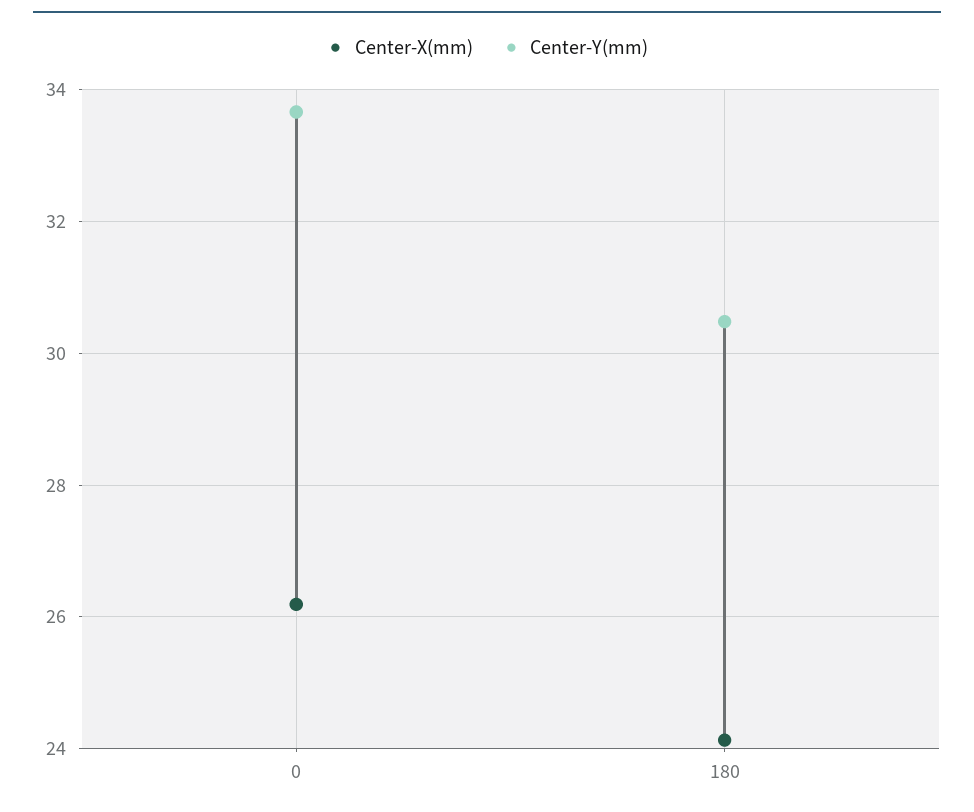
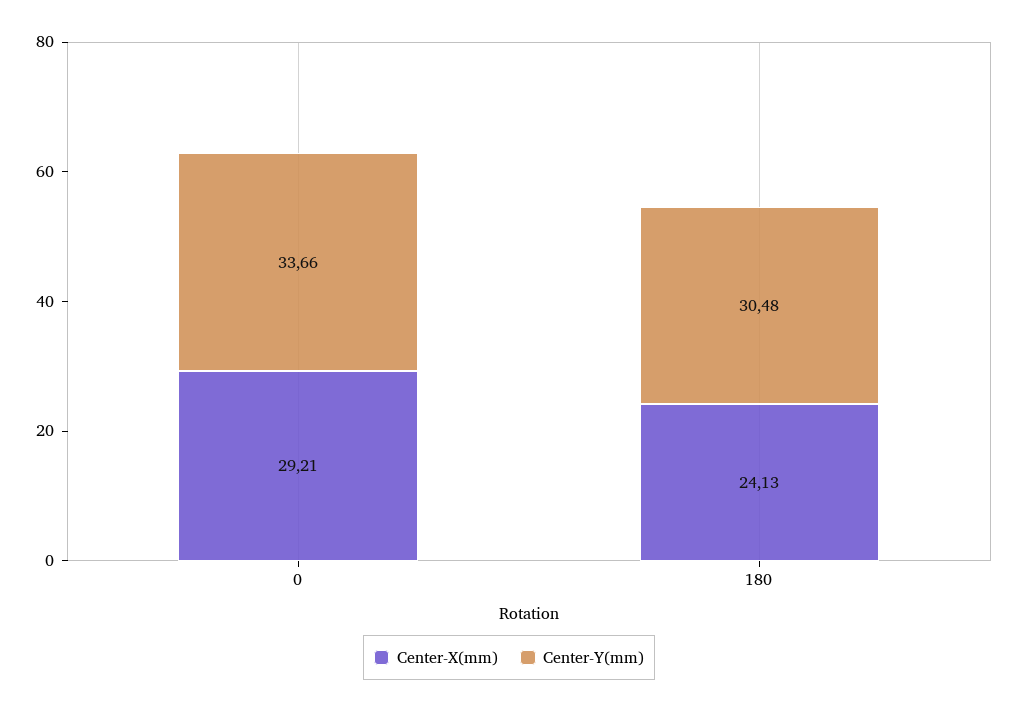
Center-X(mm), 0: 26.2 -> 29.21

